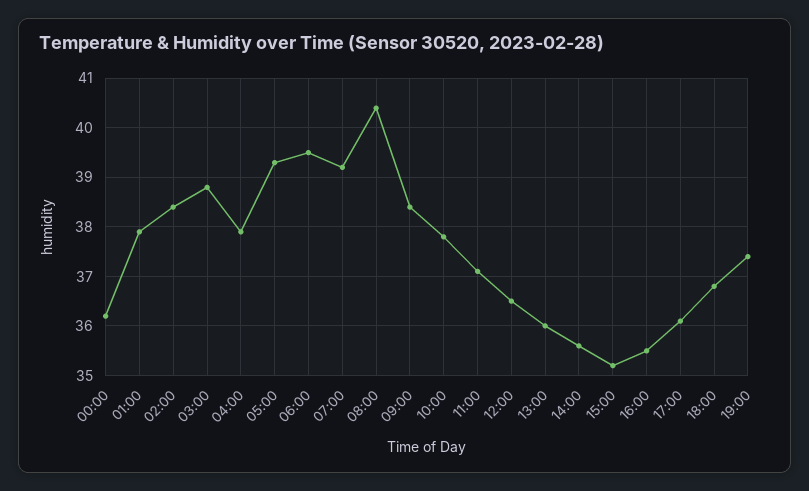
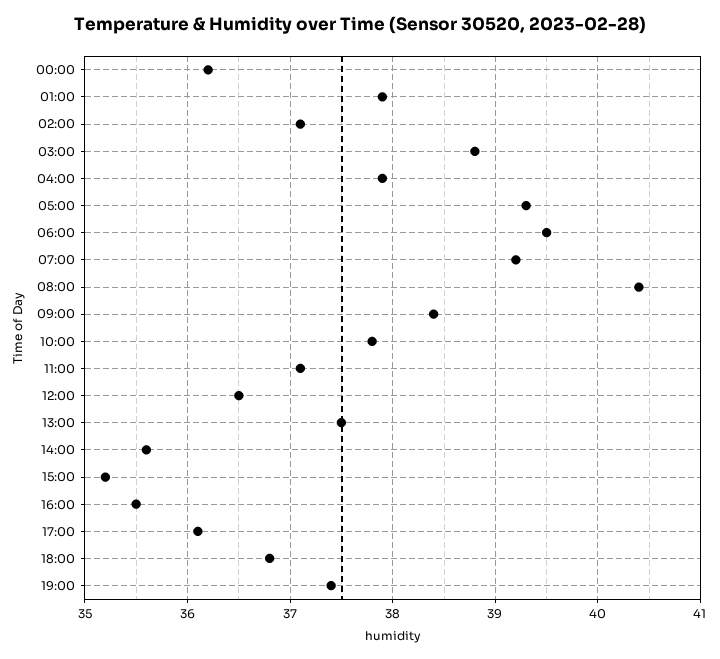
02:00: 38.5 -> 37.1
13:00: 36 -> 37.5

